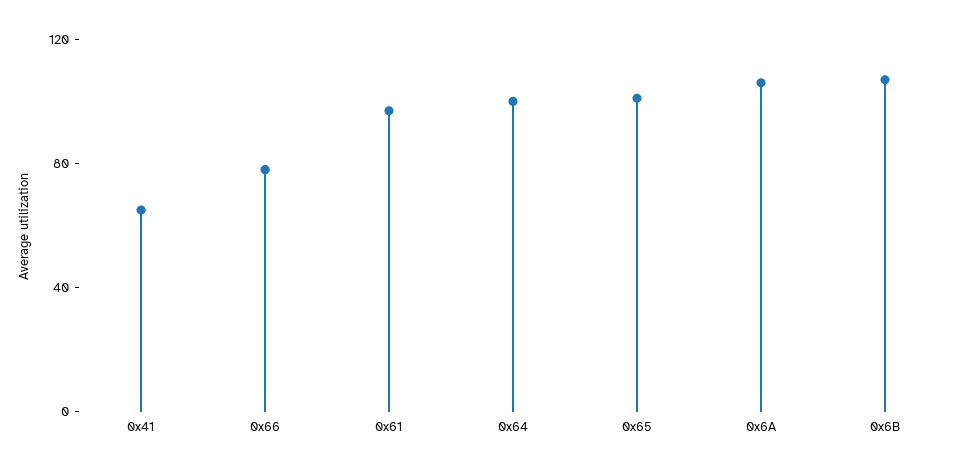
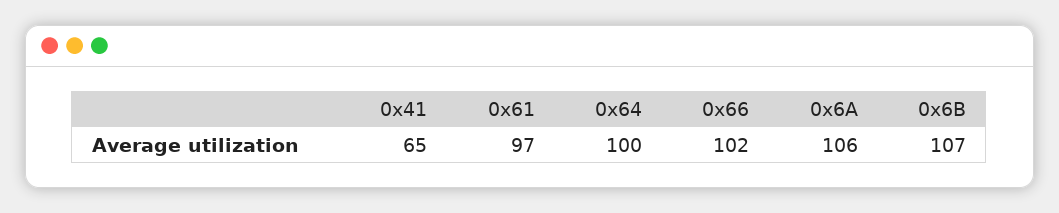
0x66: 80 -> 102
0x65: 100 -> none

